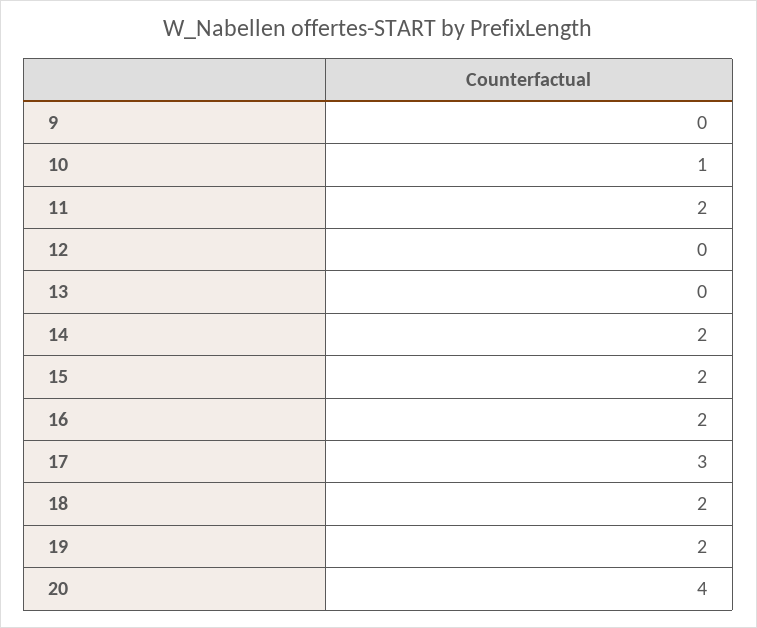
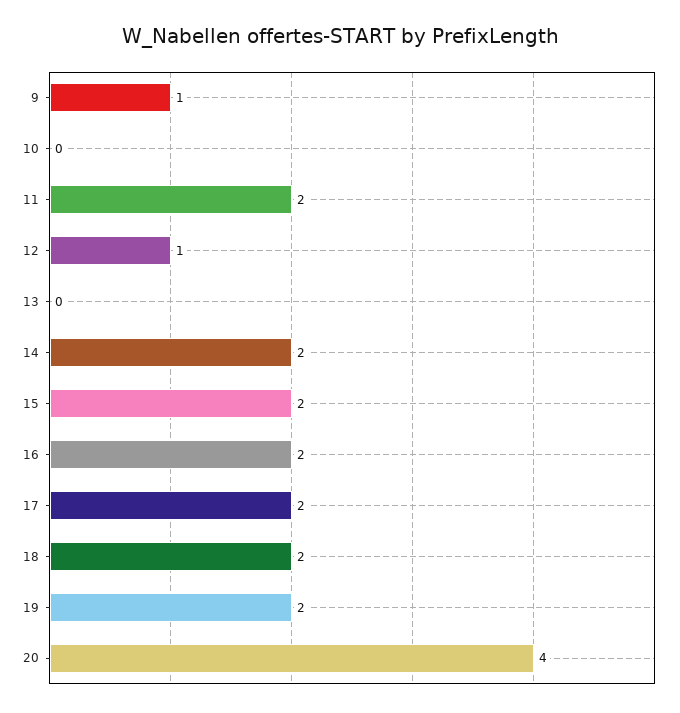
9: 0 -> 1
10: 1 -> 0
12: 0 -> 1
17: 3 -> 2

